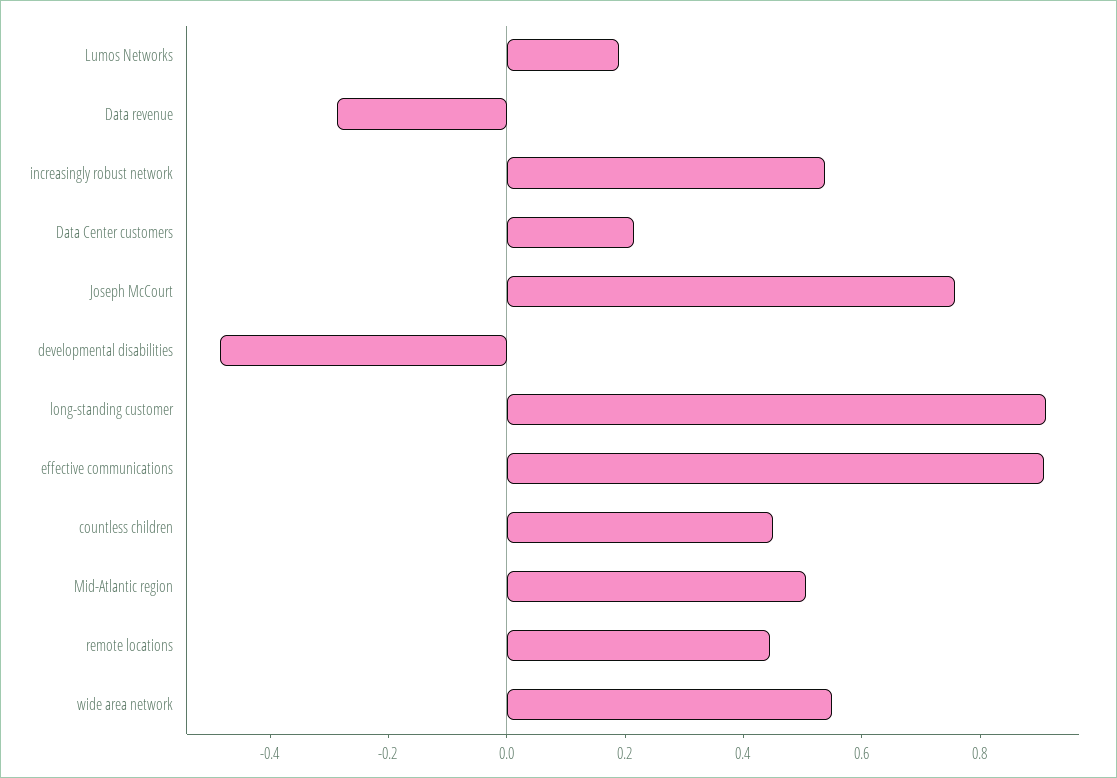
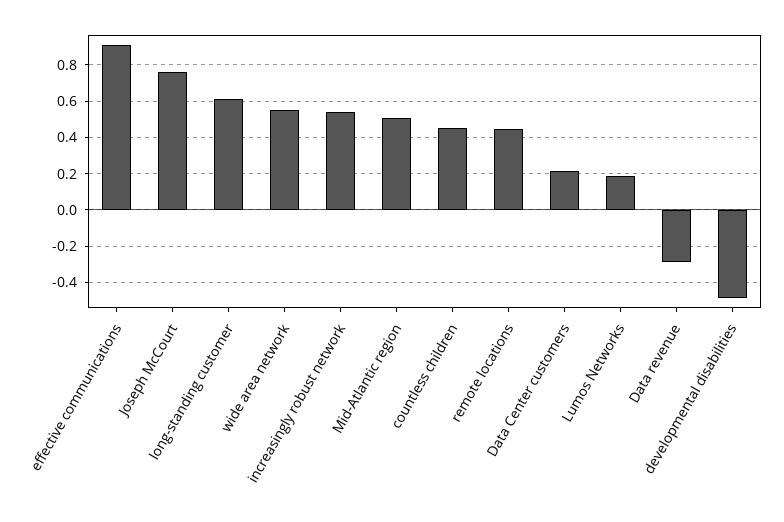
long-standing customer: 0.9 -> 0.6

